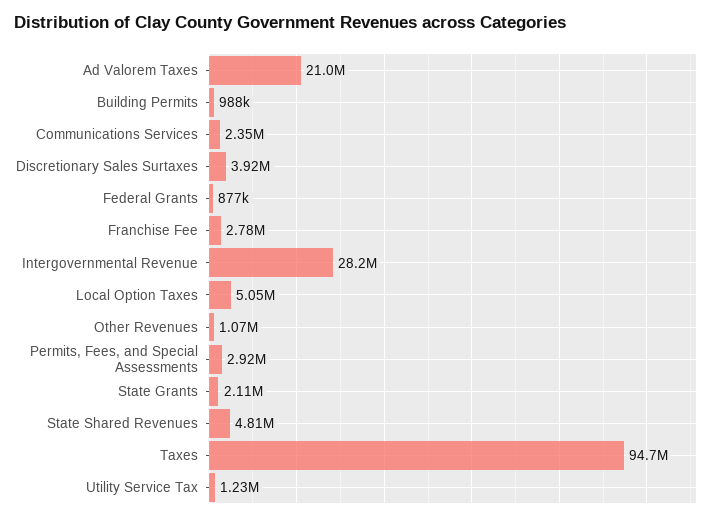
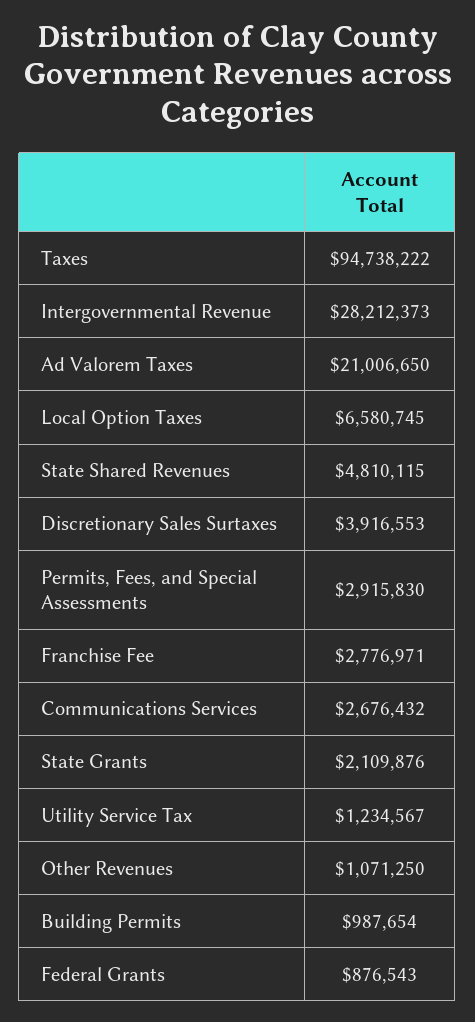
Communications Services: 2350000 -> 2676432
Local Option Taxes: 5050000 -> 6580745

